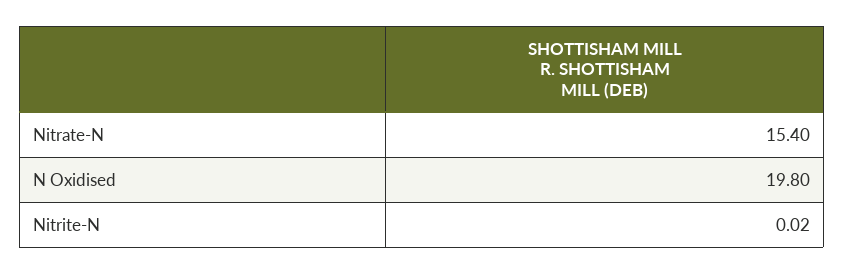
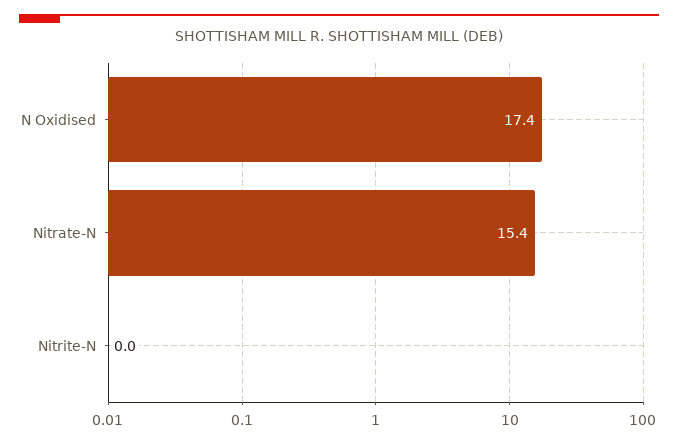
N Oxidised: 19.8 -> 17.4

